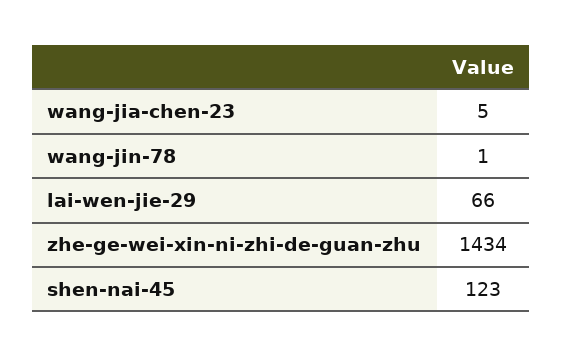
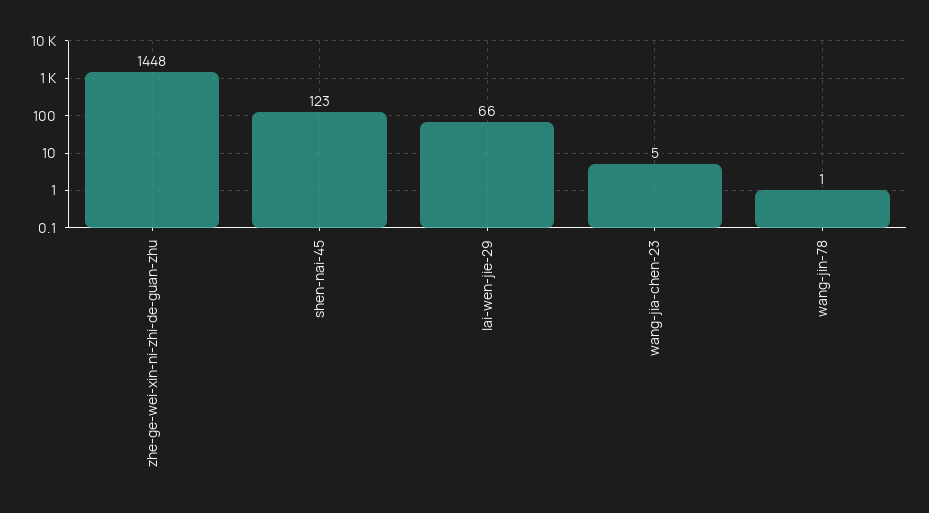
zhe-ge-wei-xin-ni-zhi-de-guan-zhu: 1434 -> 1448

